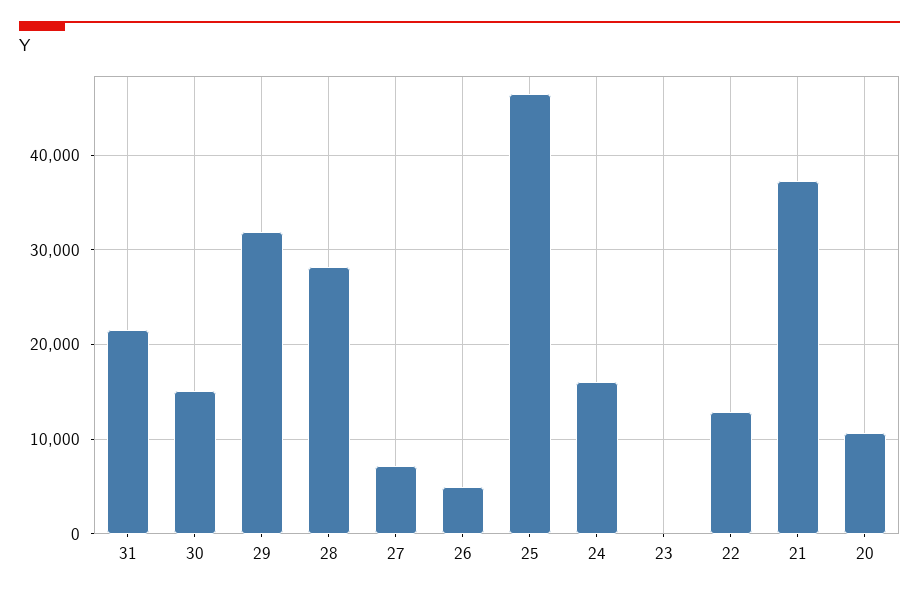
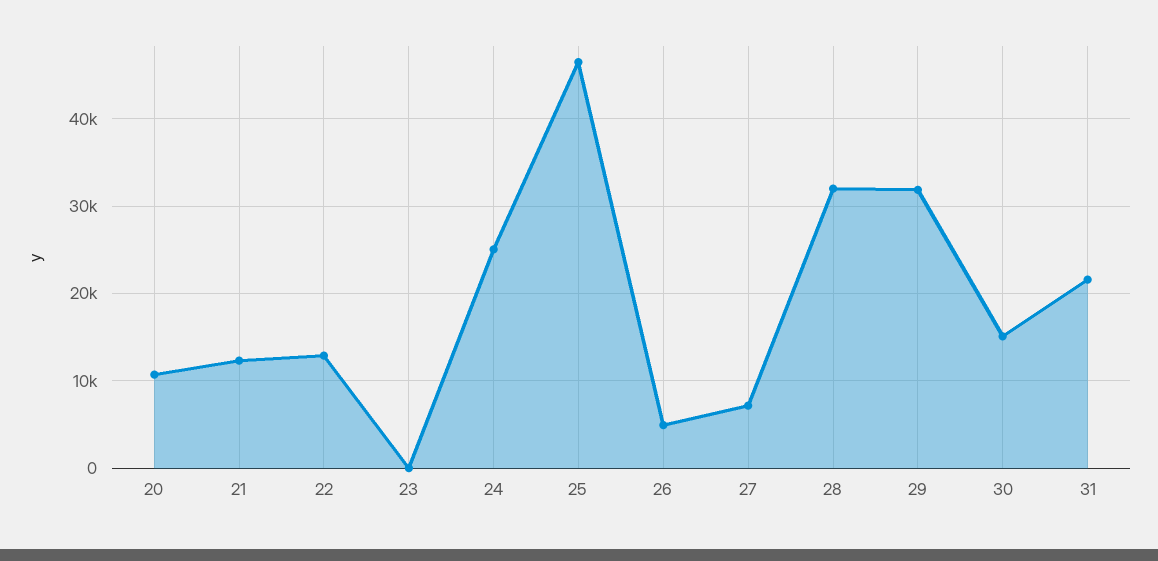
28: 28000 -> 32000
24: 16000 -> 25000
21: 37000 -> 12000

